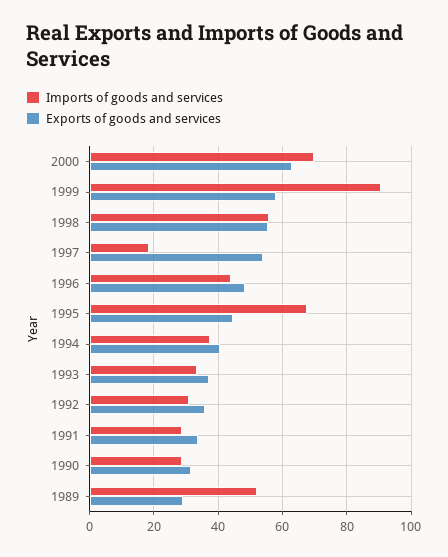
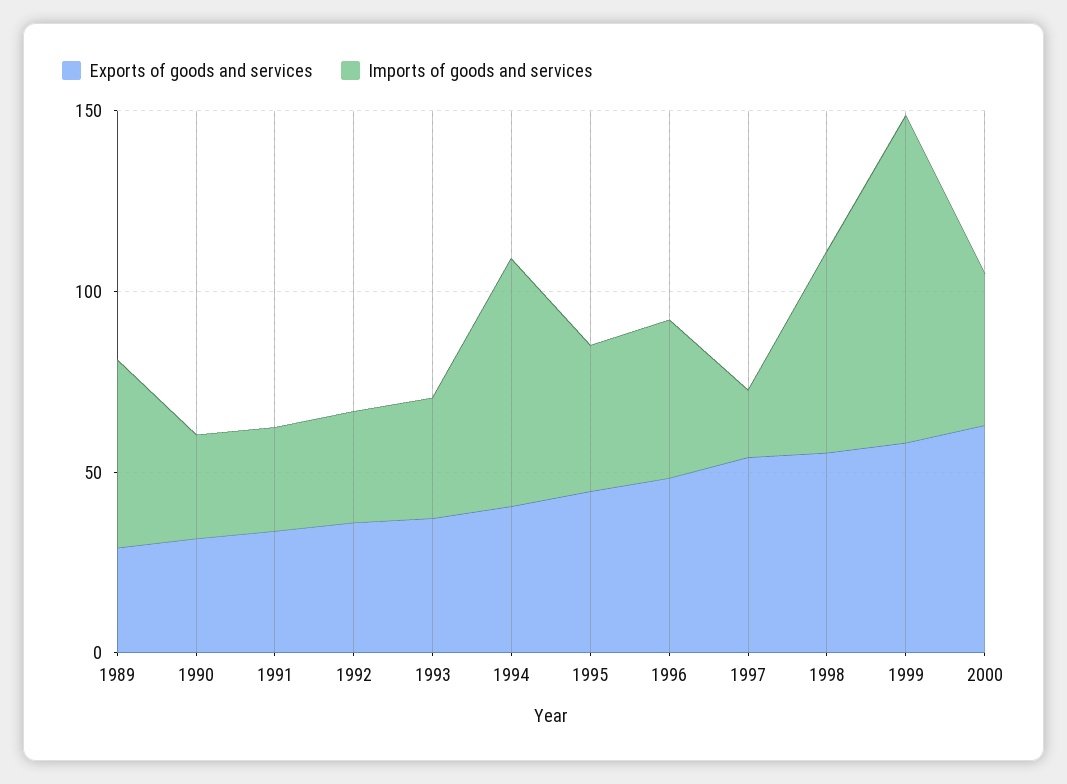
Imports of goods and services, 2000: 70 -> 40
Imports of goods and services, 1995: 68 -> 40
Imports of goods and services, 1994: 38 -> 70

